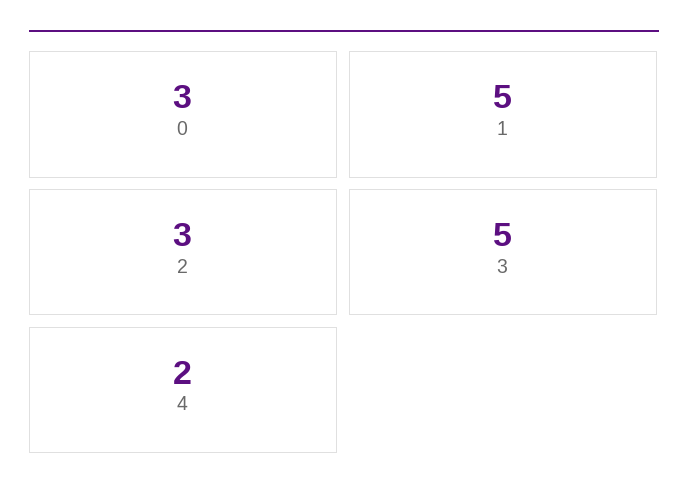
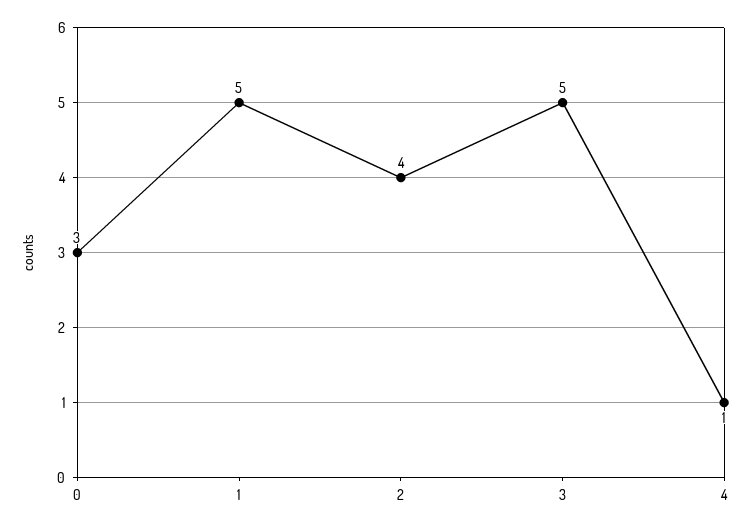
2: 3 -> 4
4: 2 -> 1

